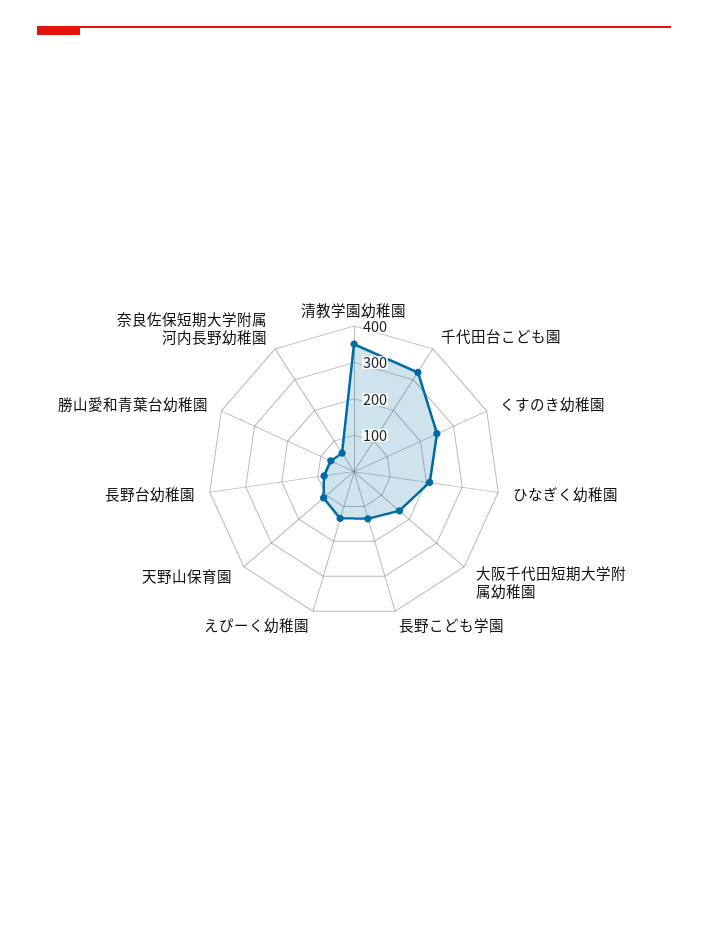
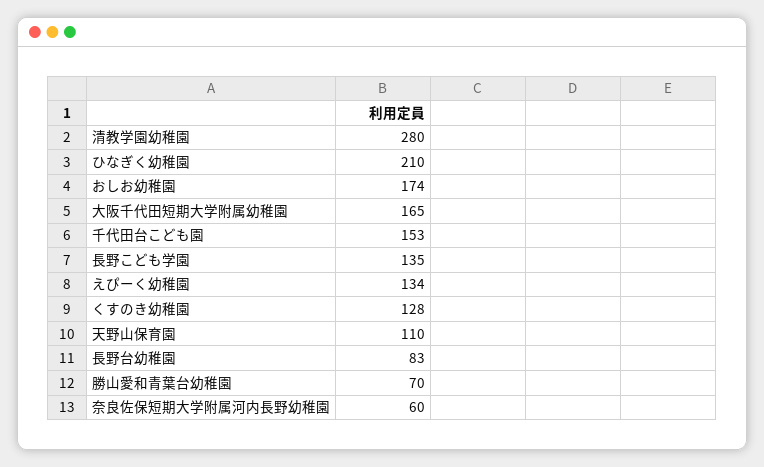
清教学園幼稚園: 350 -> 280
千代田台こども園: 325 -> 153
くすのき幼稚園: 250 -> 128
おしお幼稚園: none -> 174

